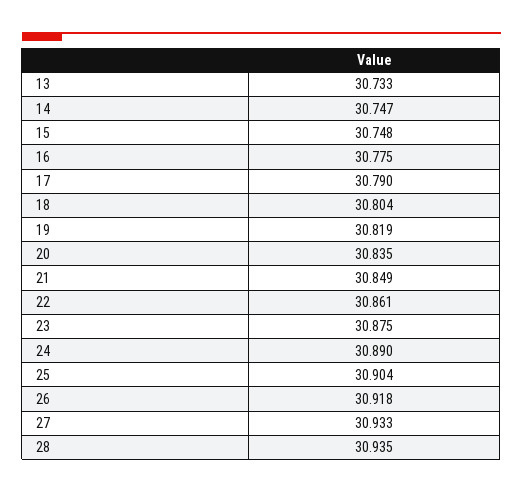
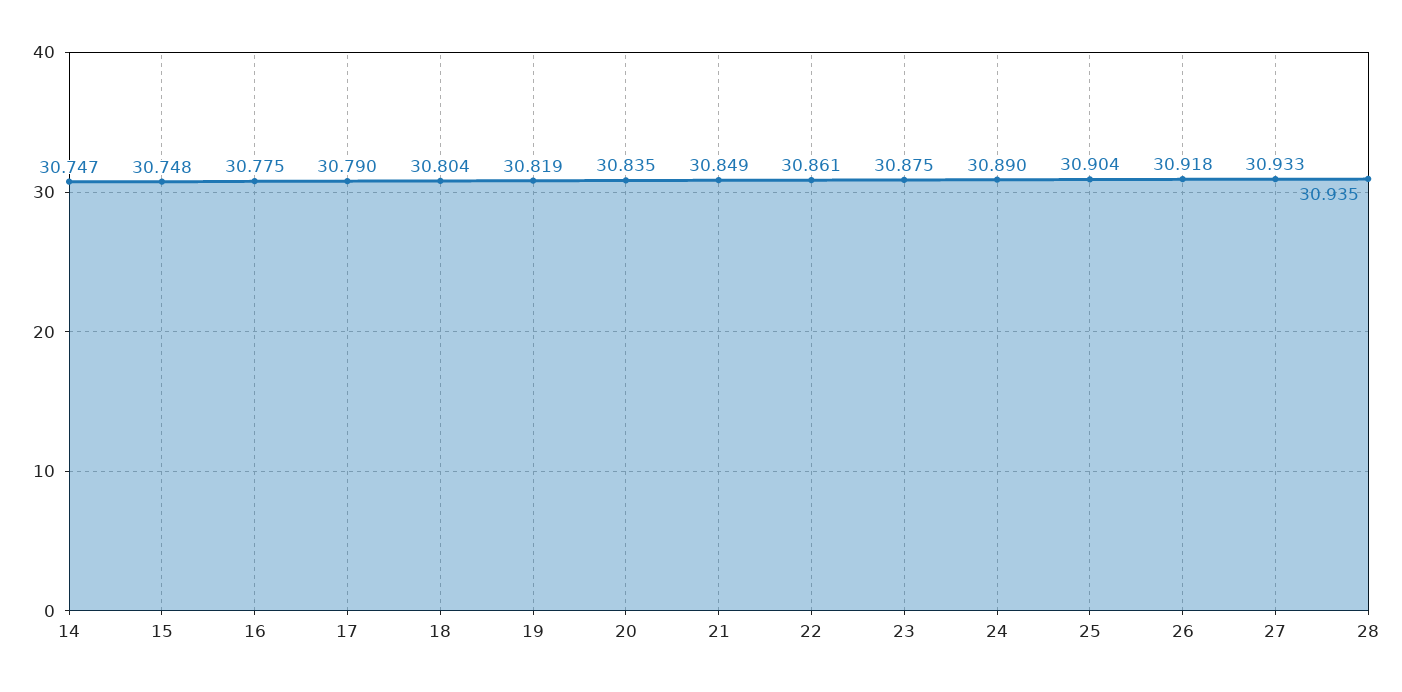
13: 30.733 -> none

